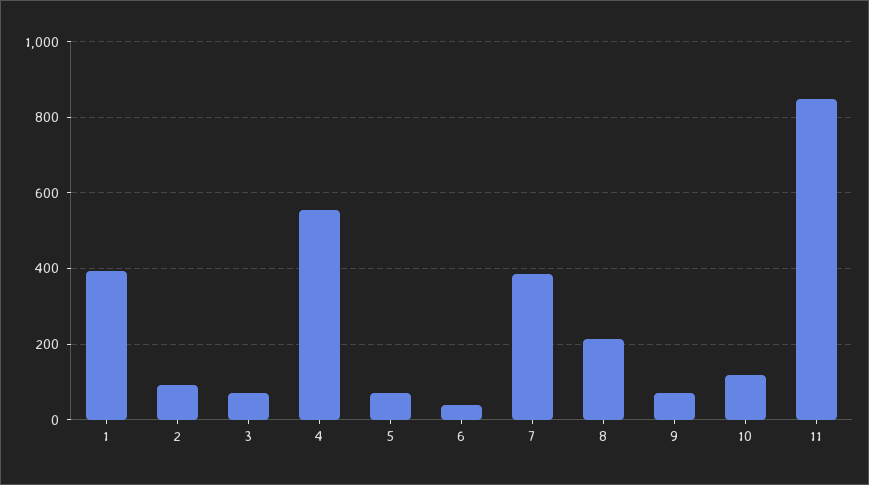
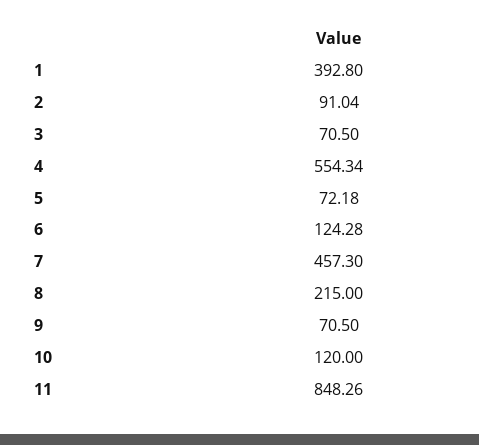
6: 40 -> 124.28
7: 380 -> 457.3

